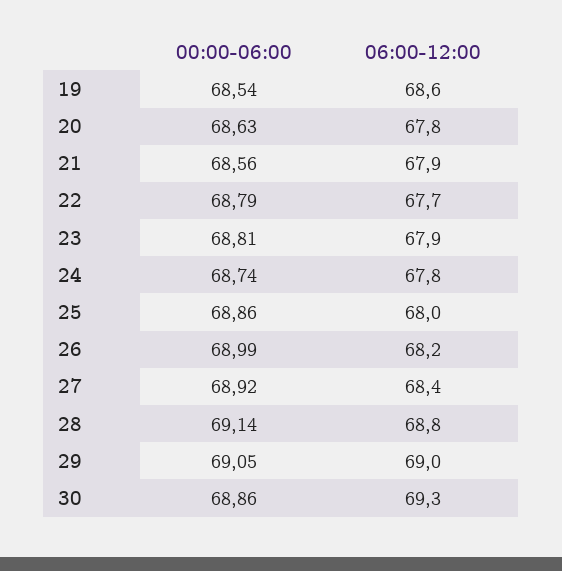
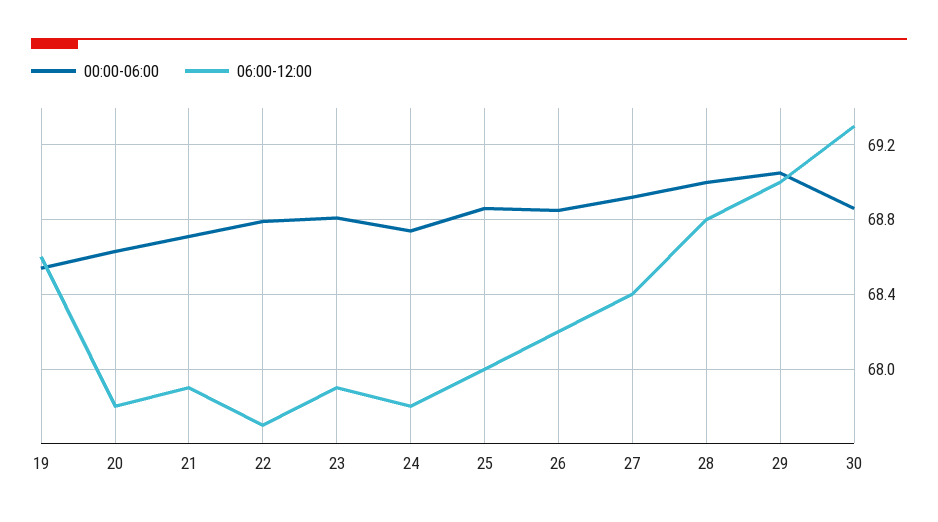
00:00-06:00, 21: 68.56 -> 68.7
00:00-06:00, 26: 68.99 -> 68.85
00:00-06:00, 28: 69.14 -> 69

